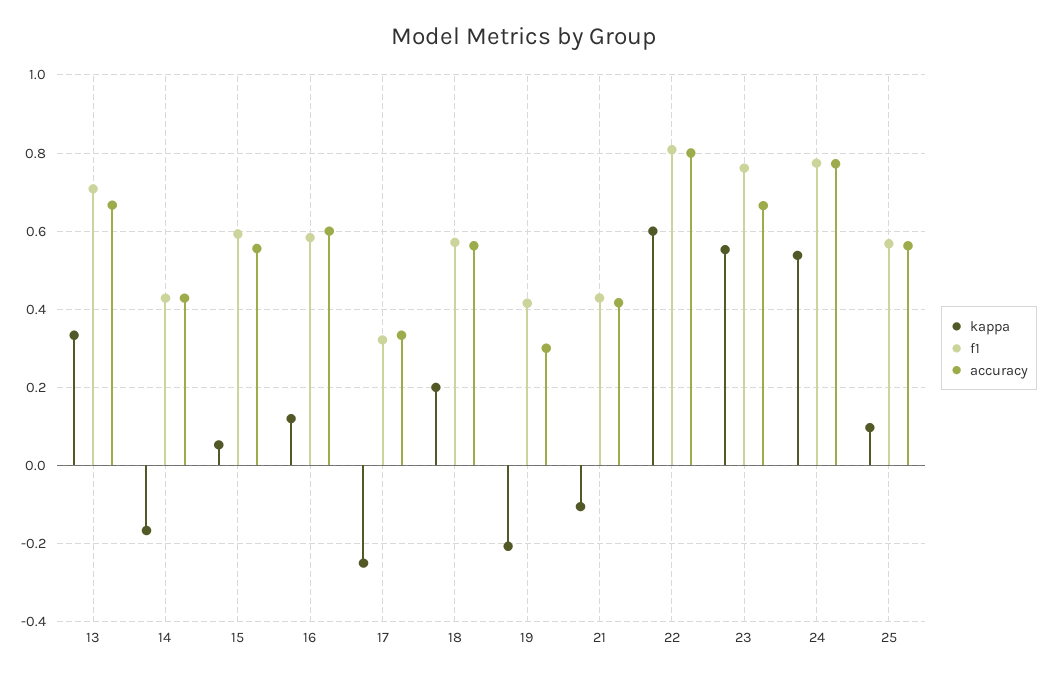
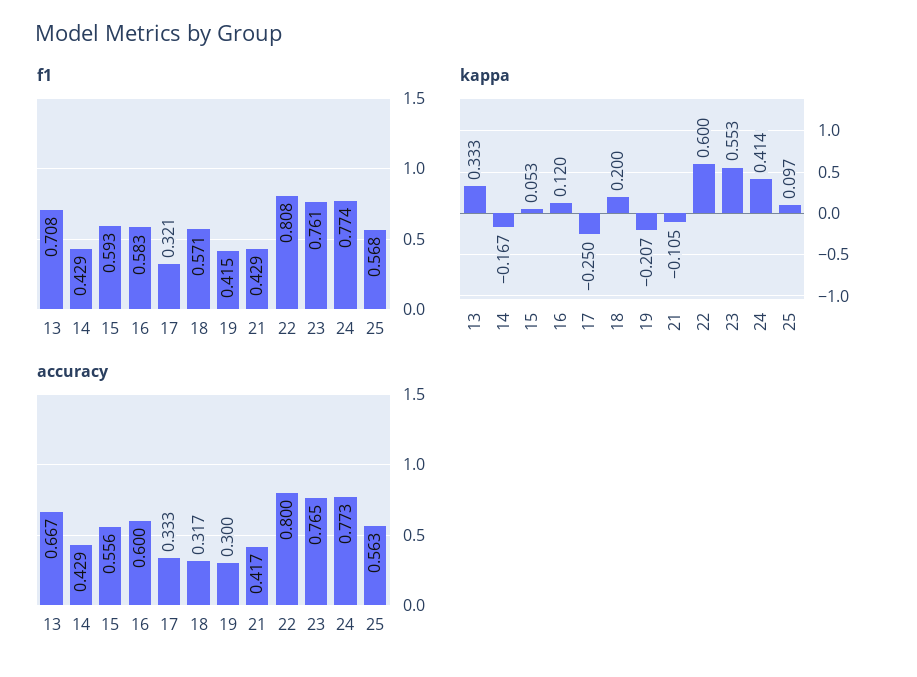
accuracy, 18: 0.56 -> 0.317
accuracy, 23: 0.66 -> 0.765
kappa, 24: 0.54 -> 0.414

